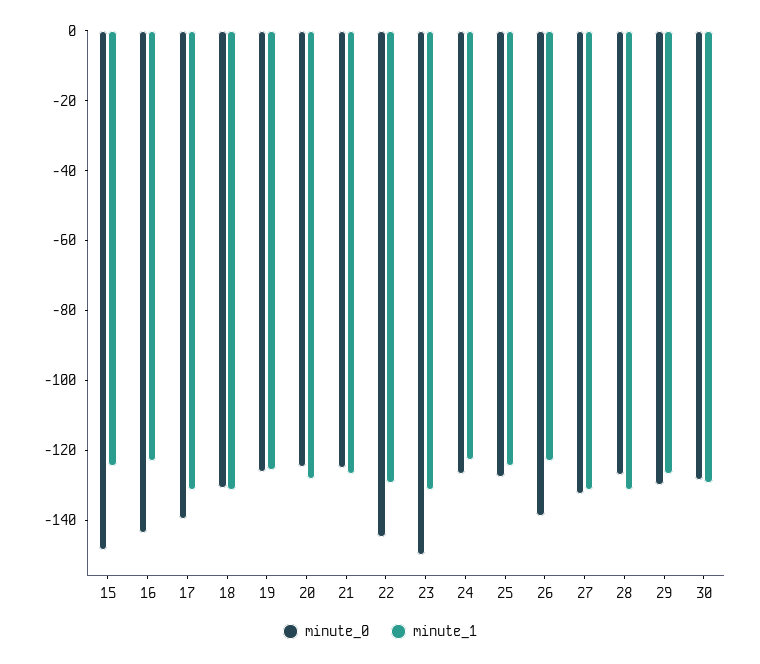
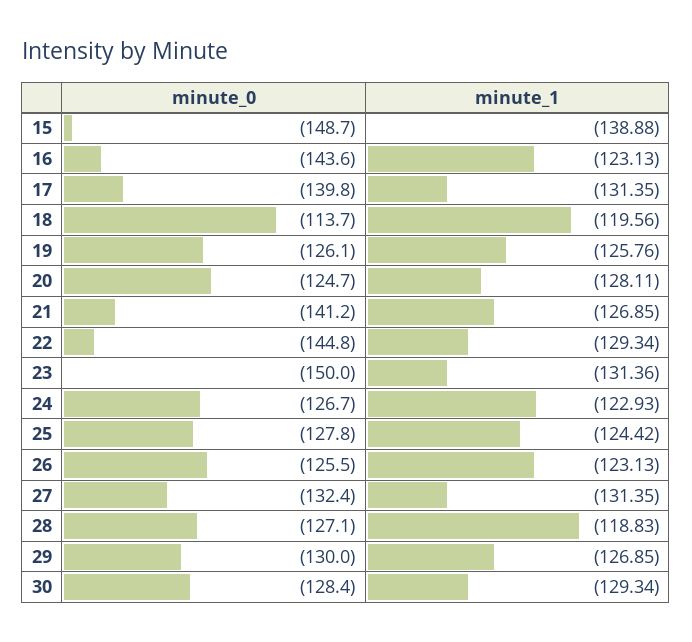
minute_1, 15: -125 -> -138.88
minute_0, 18: -130 -> -113.7
minute_1, 18: -130 -> -119.56
minute_0, 21: -125 -> -141.2
minute_0, 26: -140 -> -125.5
minute_1, 28: -130 -> -118.83

